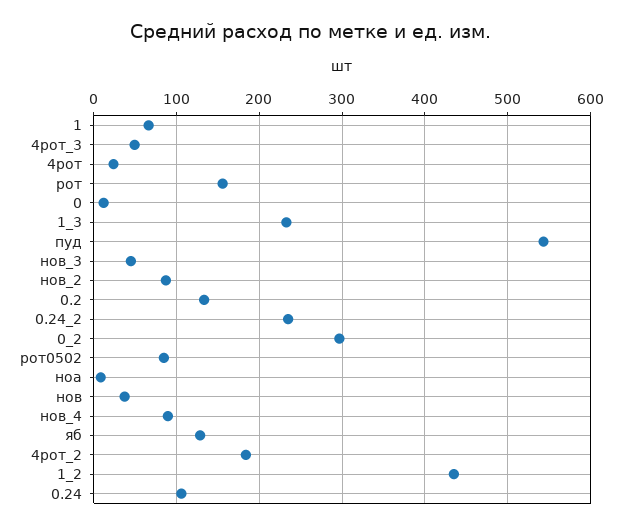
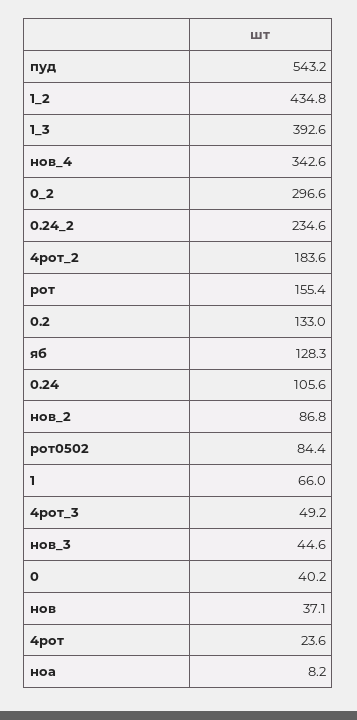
0: 10 -> 40.2
1_3: 230 -> 392.6
нов_4: 90 -> 342.6

